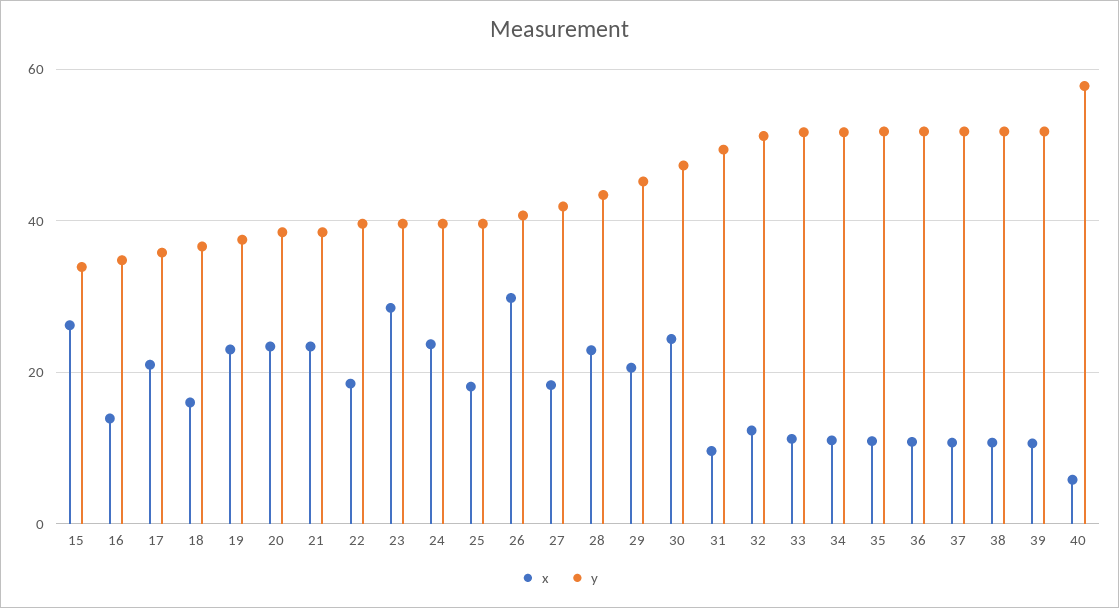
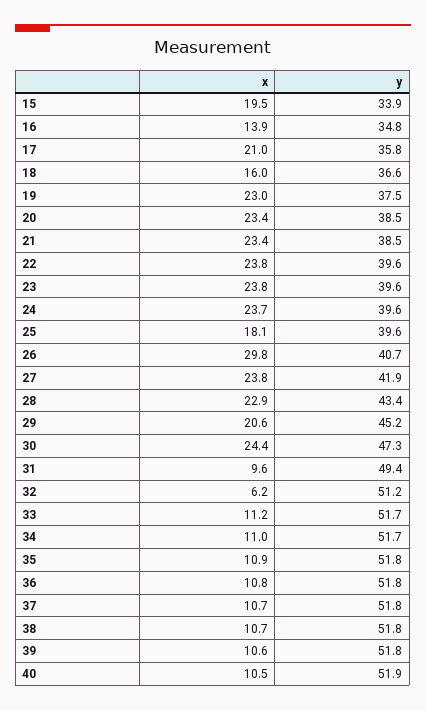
x, 15: 26 -> 19.5
x, 22: 18 -> 23.8
x, 23: 28 -> 23.8
x, 27: 18 -> 23.8
x, 32: 12 -> 6.2
x, 40: 6 -> 10.5
y, 40: 58 -> 51.9

